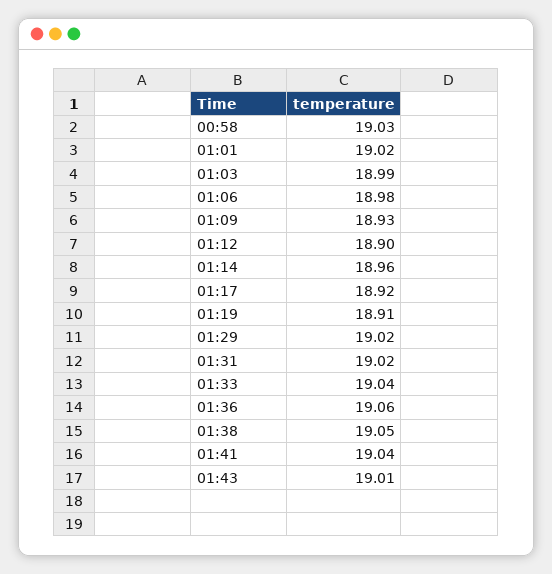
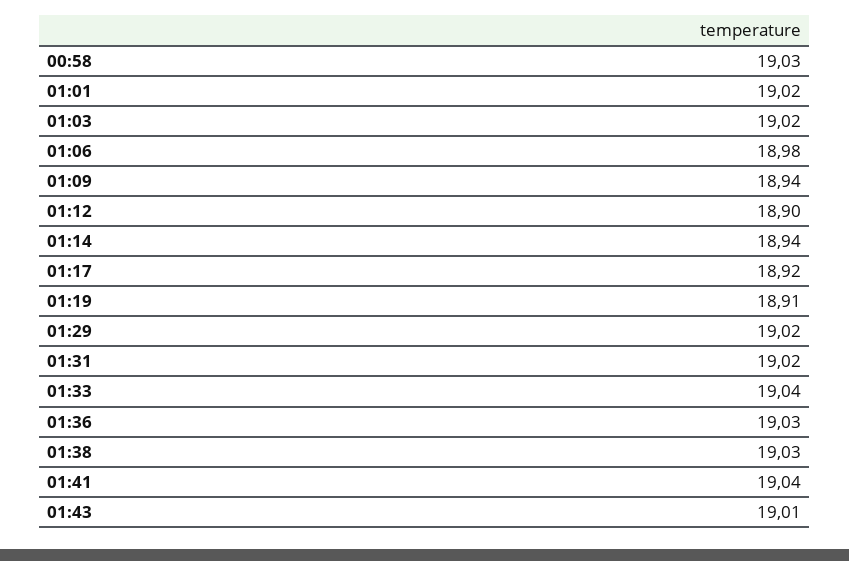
01:03: 18.99 -> 19.02
01:09: 18.93 -> 18.94
01:14: 18.96 -> 18.94
01:36: 19.06 -> 19.03
01:38: 19.05 -> 19.03

